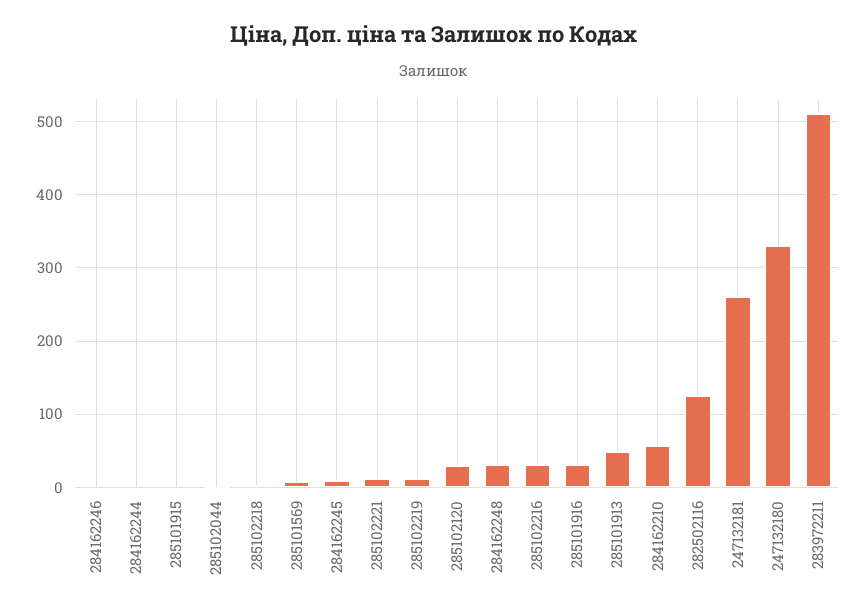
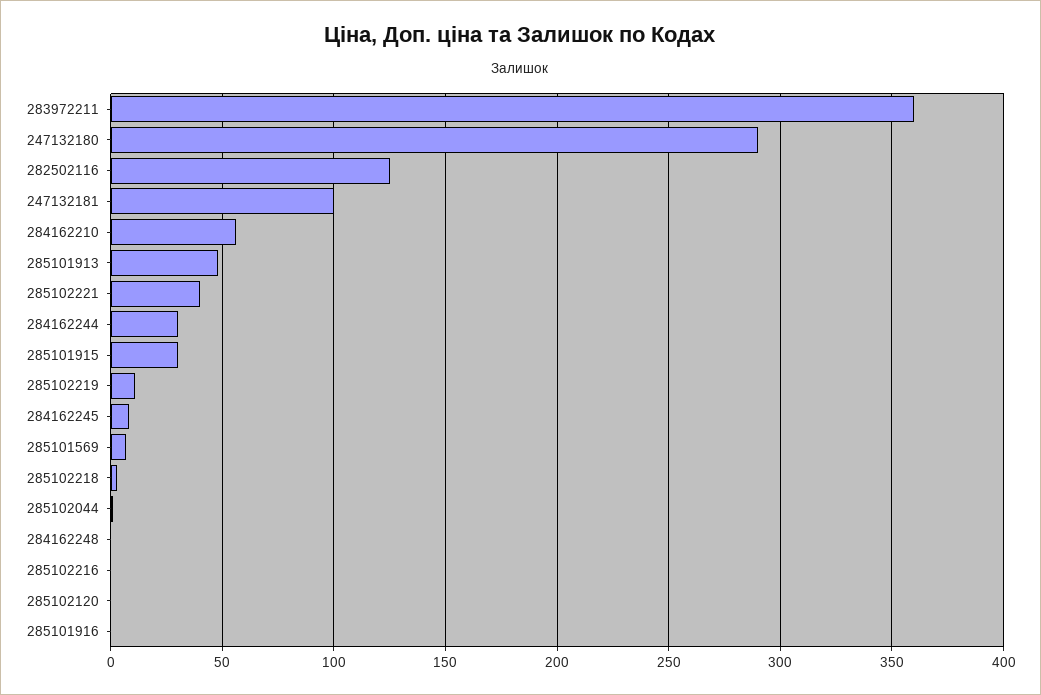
284162246: 0 -> none
284162244: 0 -> 30
285101915: 0 -> 30
285102221: 10 -> 40
285102120: 30 -> 0
284162248: 30 -> 0
285102216: 30 -> 0
285101916: 30 -> 0
247132181: 260 -> 100
247132180: 330 -> 290
283972211: 510 -> 360

